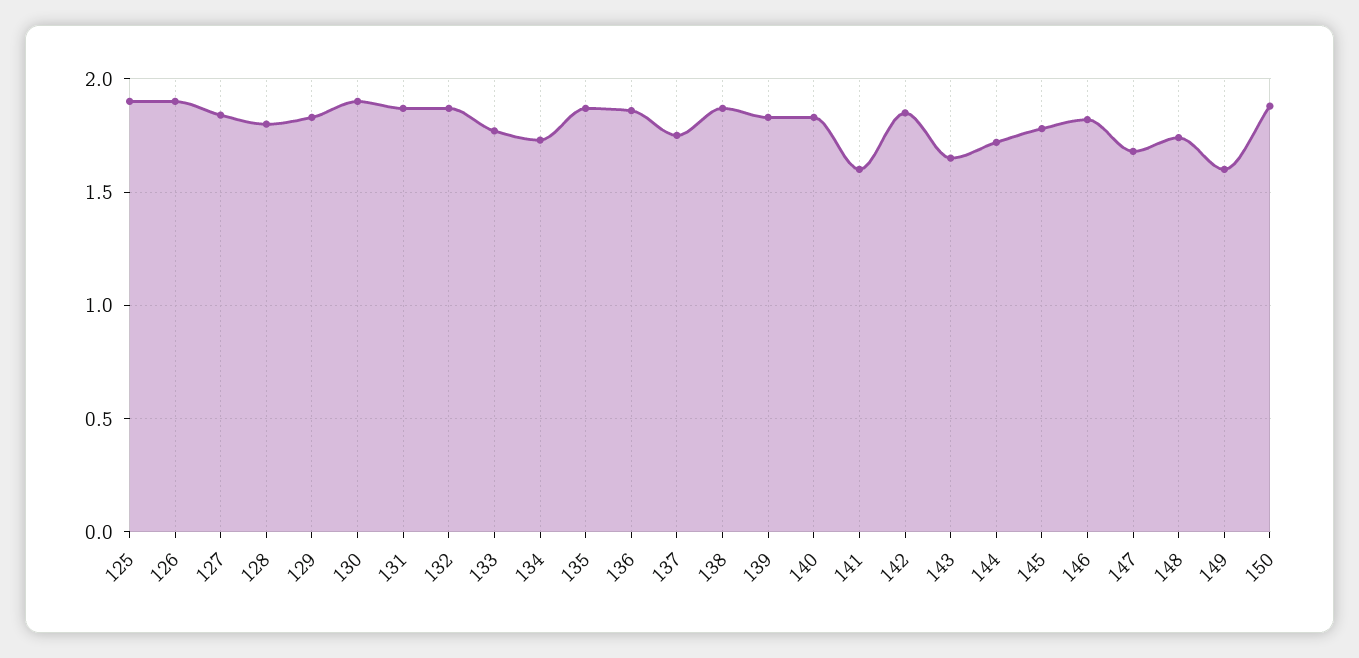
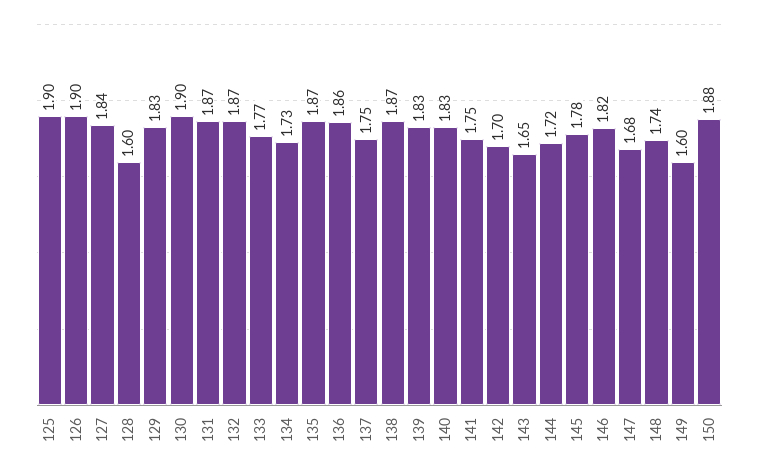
128: 1.8 -> 1.6
141: 1.6 -> 1.75
142: 1.85 -> 1.7

